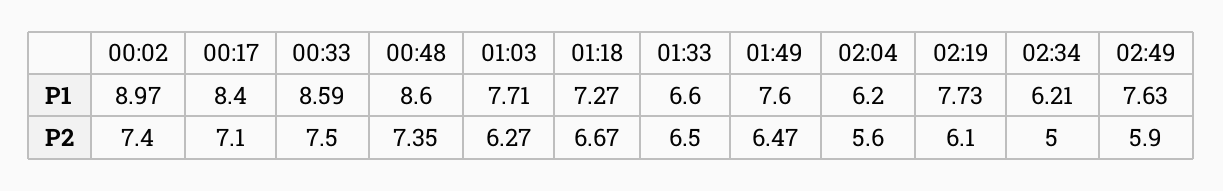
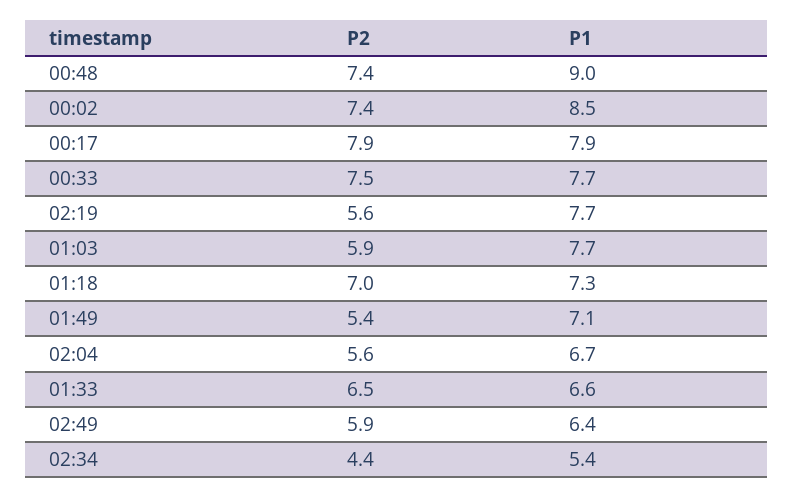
00:02, P1: 8.97 -> 8.5
00:17, P1: 8.4 -> 7.9
00:33, P1: 8.59 -> 7.7
00:48, P1: 8.6 -> 9
01:49, P1: 7.6 -> 7.1
02:04, P1: 6.2 -> 6.7
02:34, P1: 6.21 -> 5.4
02:49, P1: 7.63 -> 6.4
00:17, P2: 7.1 -> 7.9
01:03, P2: 6.27 -> 5.9
01:18, P2: 6.67 -> 7
01:49, P2: 6.47 -> 5.4
02:19, P2: 6.1 -> 5.6
02:34, P2: 5 -> 4.4

